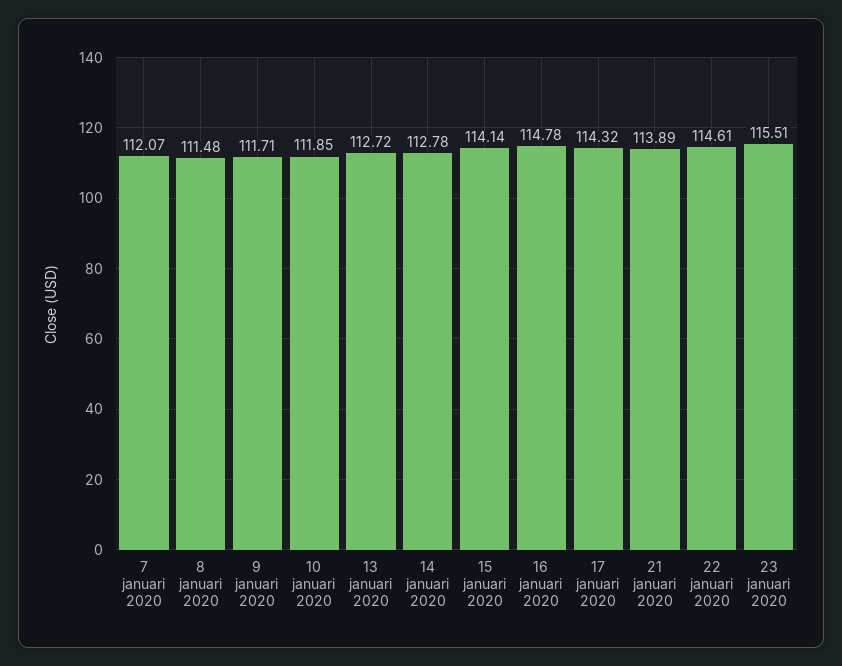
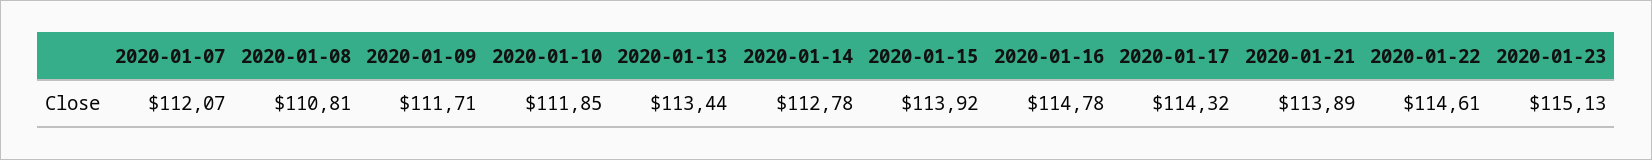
8 januari 2020: 111.48 -> 110.81
13 januari 2020: 112.72 -> 113.44
15 januari 2020: 114.14 -> 113.92
23 januari 2020: 115.51 -> 115.13

